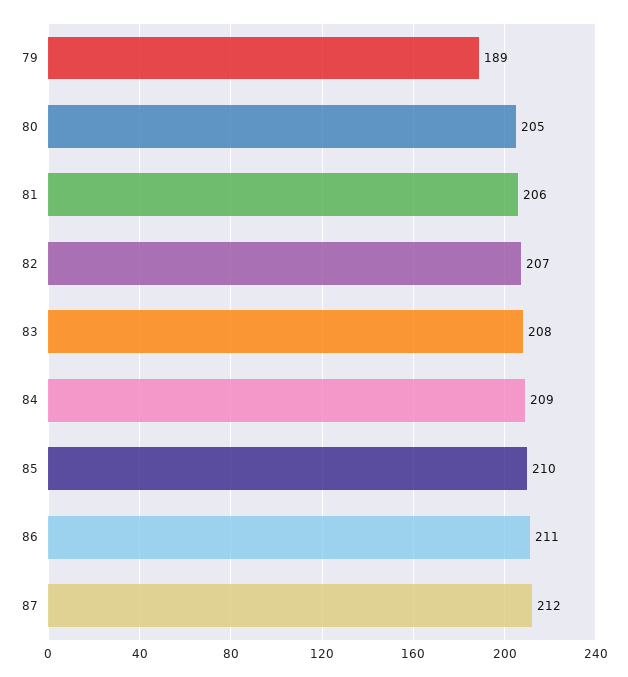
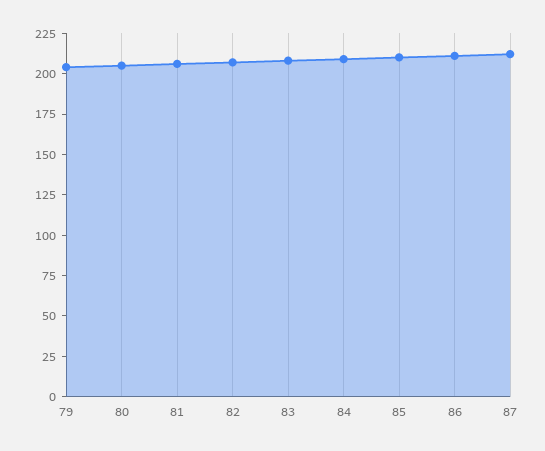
79: 189 -> 205

